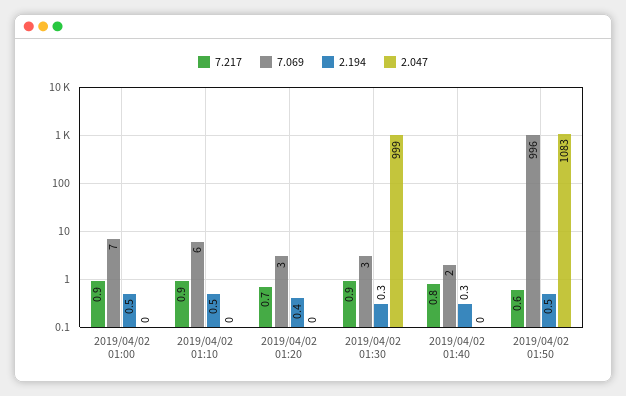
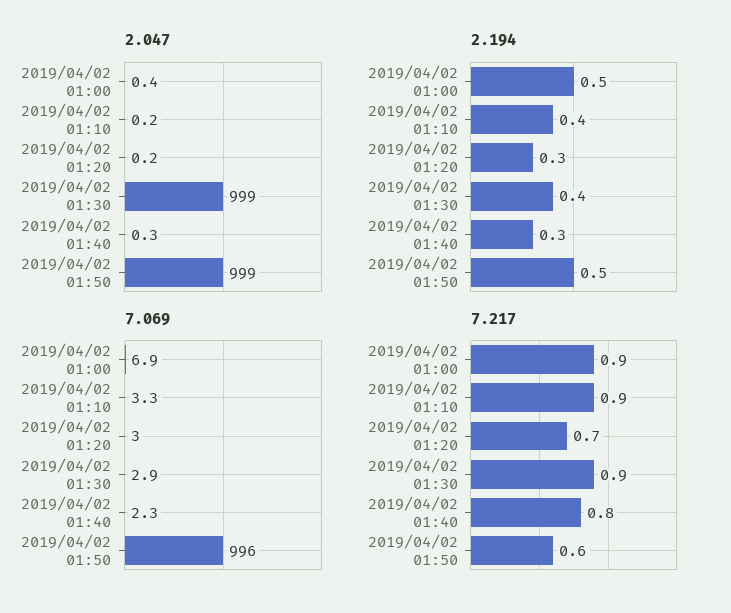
7.069, 2019/04/02 01:10: 6 -> 3.3
2.194, 2019/04/02 01:10: 0.5 -> 0.4
2.194, 2019/04/02 01:20: 0.4 -> 0.3
2.194, 2019/04/02 01:30: 0.3 -> 0.4
2.047, 2019/04/02 01:50: 1083 -> 999

